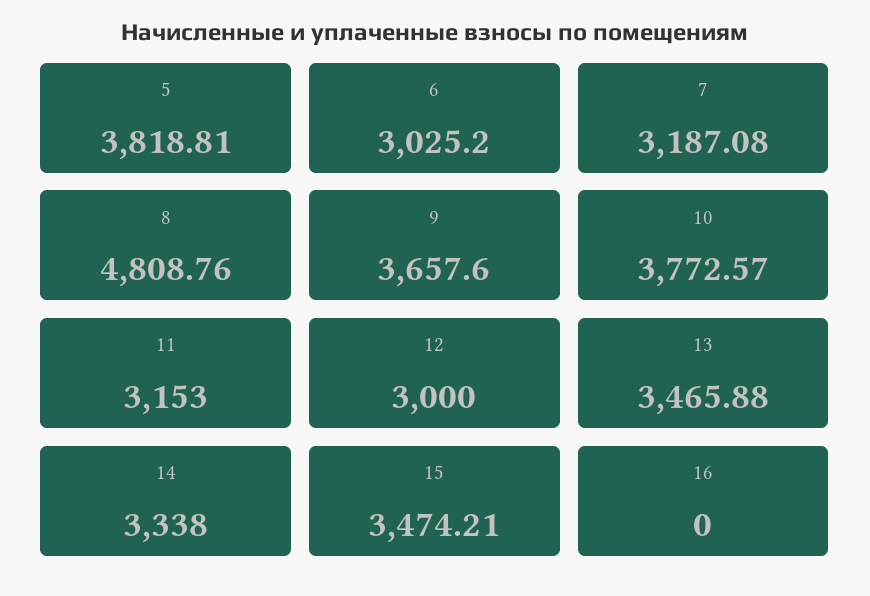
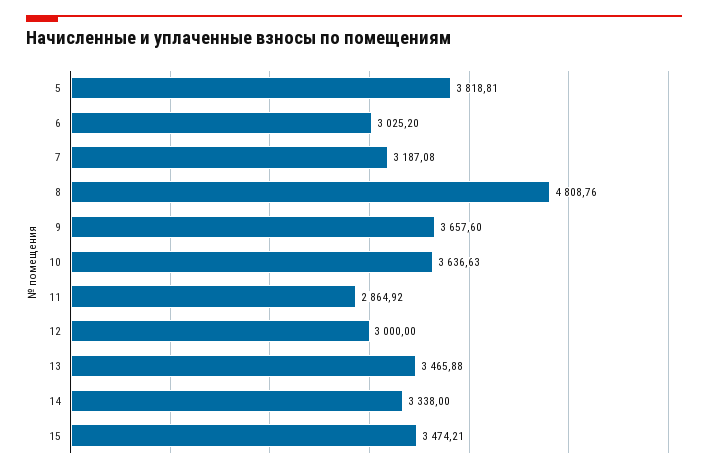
10: 3772.57 -> 3636.63
11: 3153 -> 2864.92
16: 0 -> none

